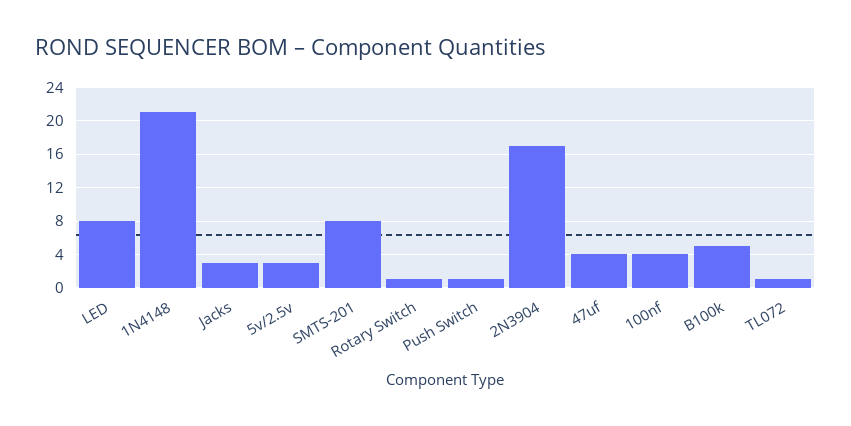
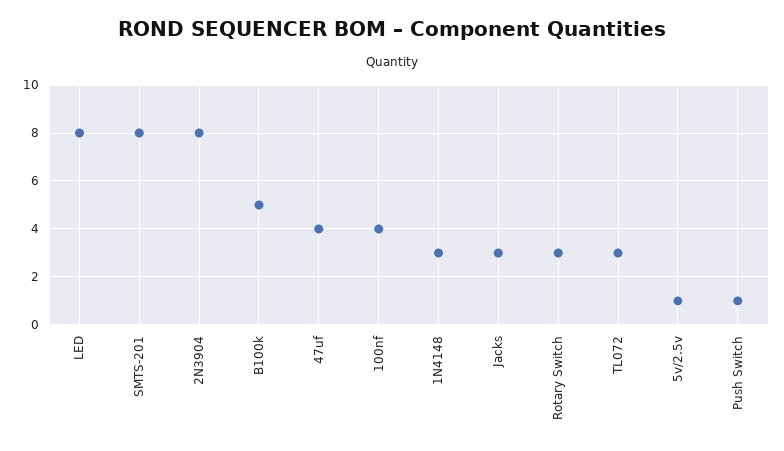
1N4148: 21 -> 3
5v/2.5v: 3 -> 1
Rotary Switch: 1 -> 3
2N3904: 17 -> 8
TL072: 1 -> 3

